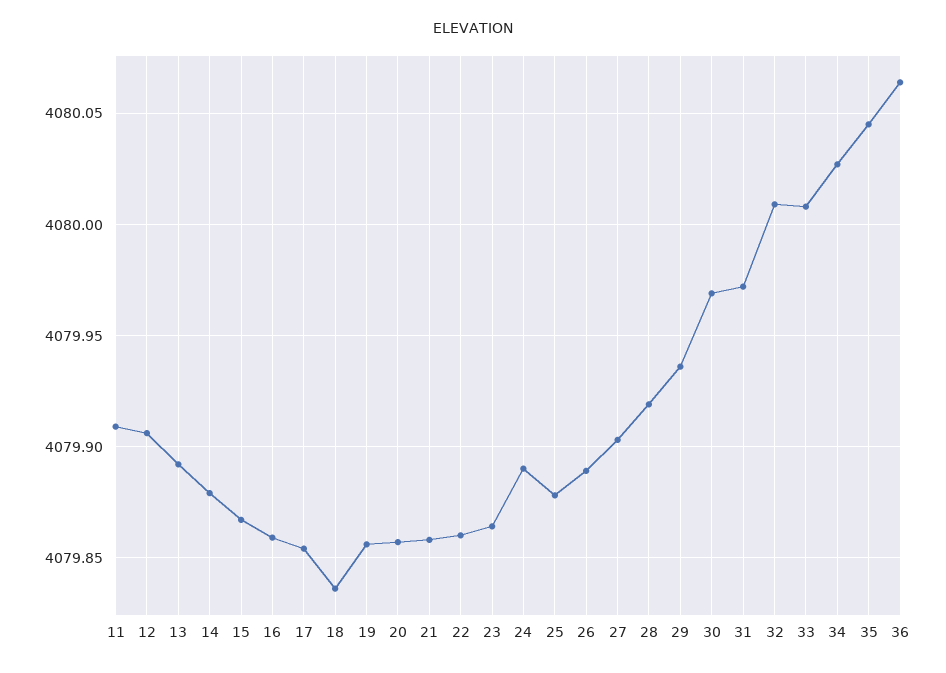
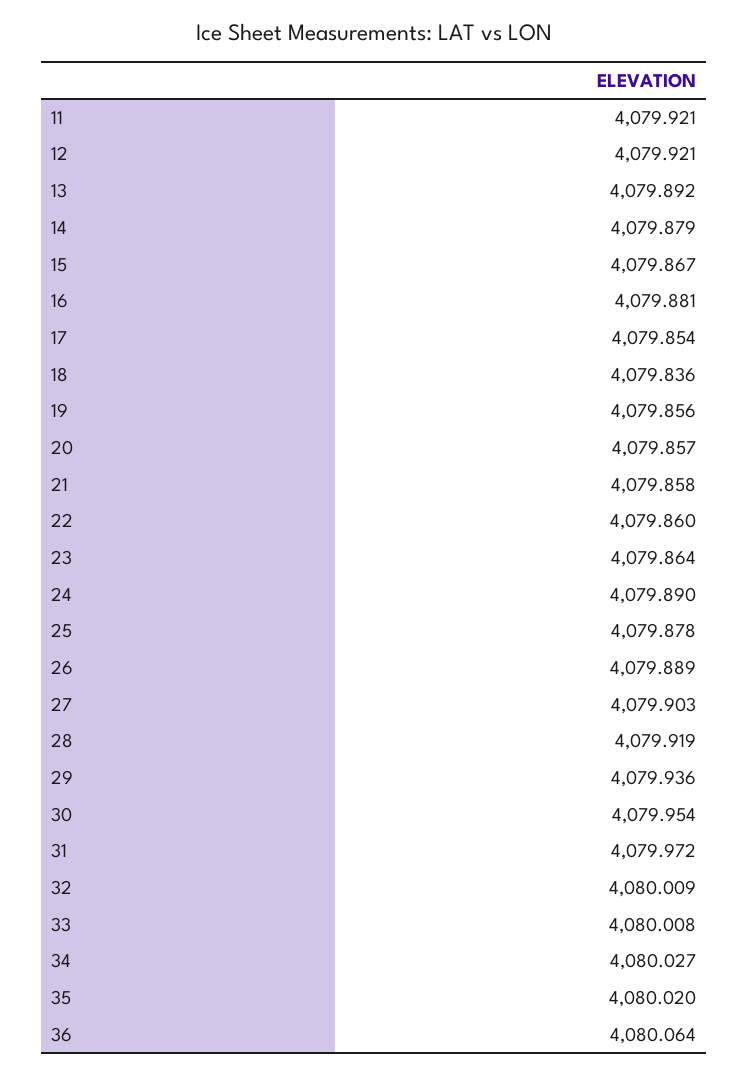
11: 4079.91 -> 4079.921
12: 4079.905 -> 4079.921
16: 4079.86 -> 4079.881
30: 4079.97 -> 4079.954
35: 4080.045 -> 4080.02

